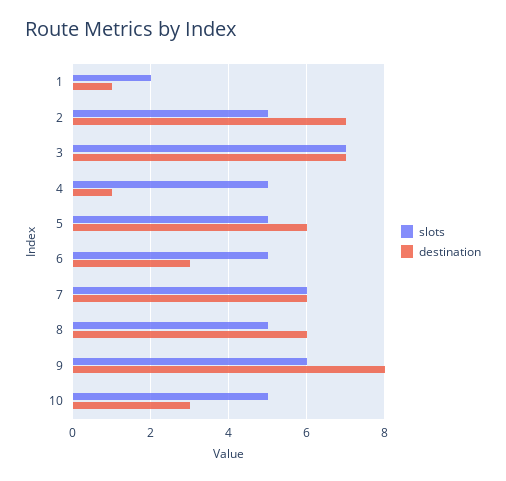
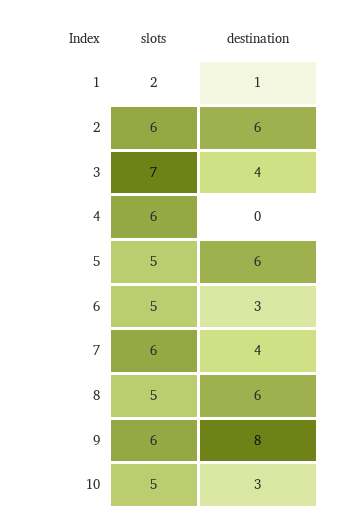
slots, 2: 5 -> 6
destination, 2: 7 -> 6
destination, 3: 7 -> 4
slots, 4: 5 -> 6
destination, 4: 1 -> 0
destination, 7: 6 -> 4

